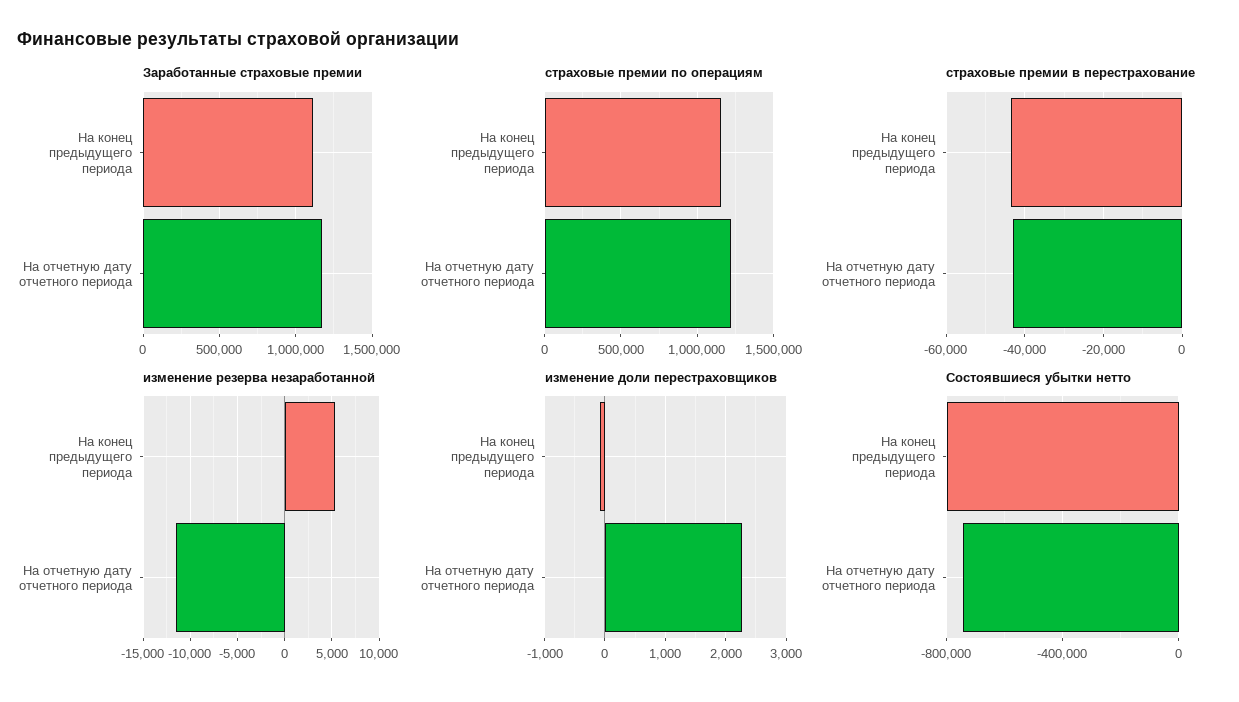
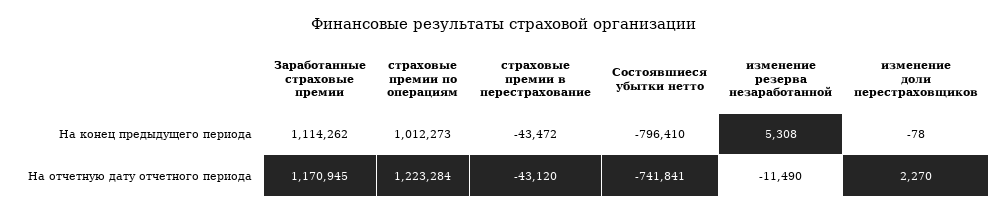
страховые премии по операциям, На конец предыдущего периода: 1150000 -> 1012273

